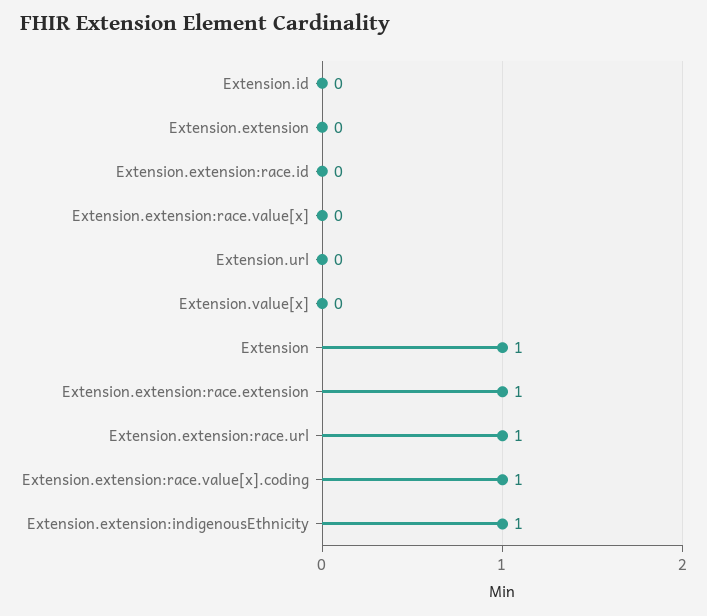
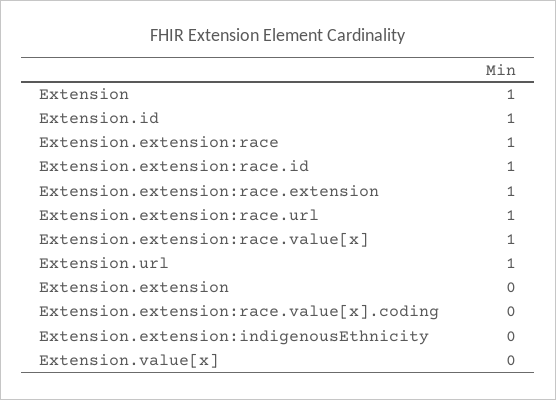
Extension.id: 0 -> 1
Extension.extension:race.id: 0 -> 1
Extension.extension:race.value[x]: 0 -> 1
Extension.url: 0 -> 1
Extension.extension:race.value[x].coding: 1 -> 0
Extension.extension:indigenousEthnicity: 1 -> 0
Extension.extension:race: none -> 1

